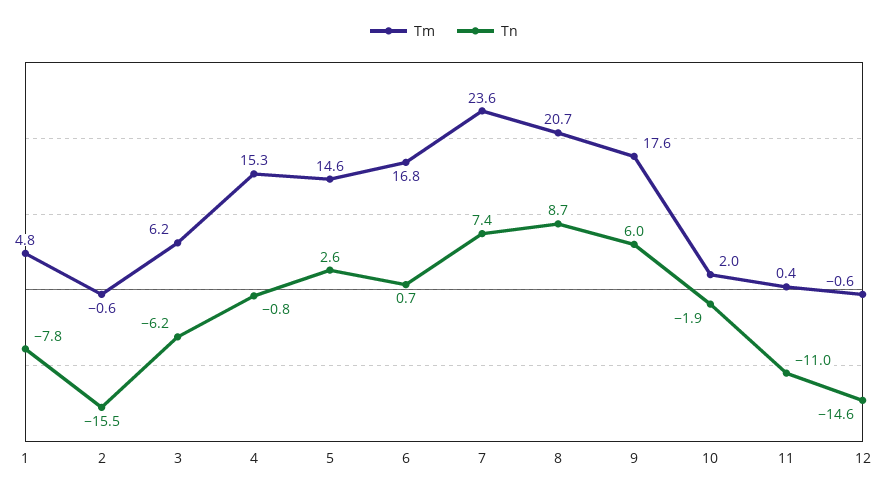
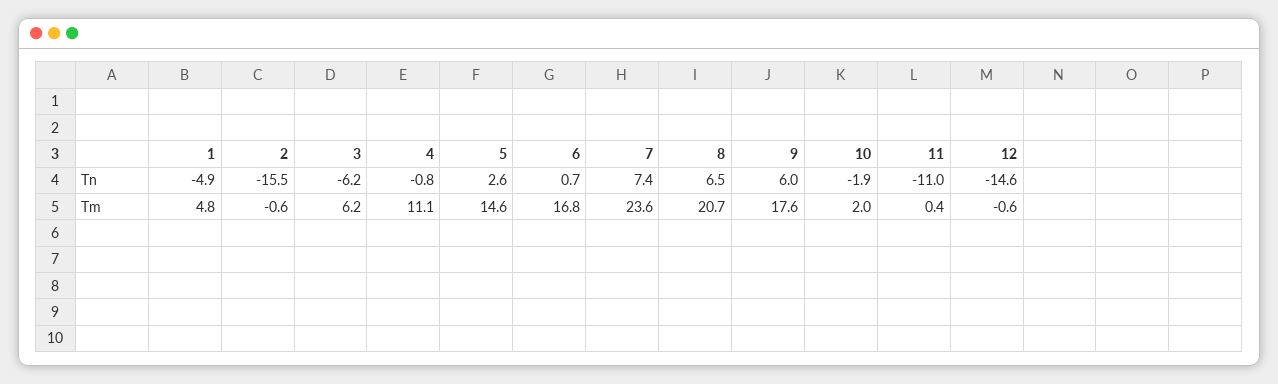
Tn, 1: -7.8 -> -4.9
Tm, 4: 15.3 -> 11.1
Tn, 8: 8.7 -> 6.5

